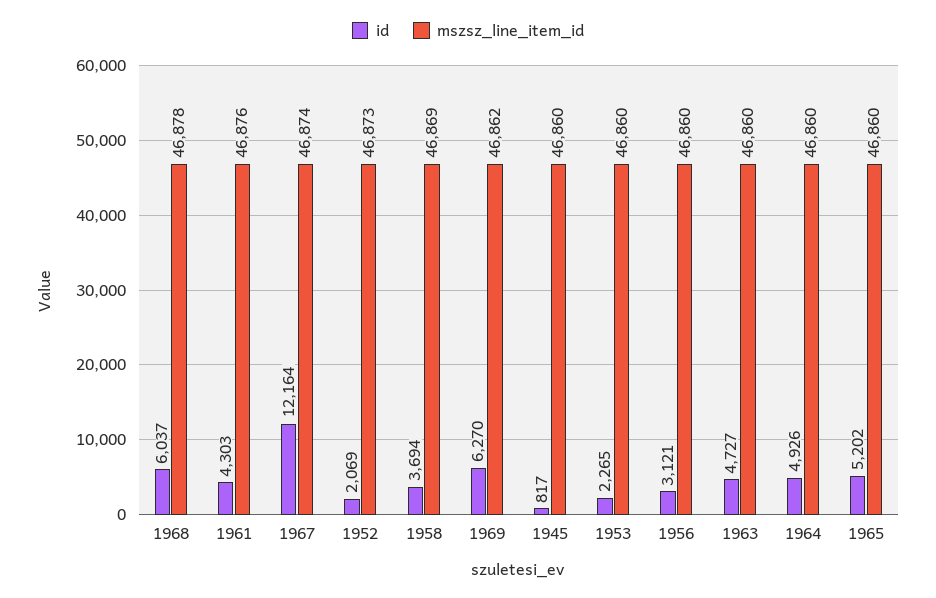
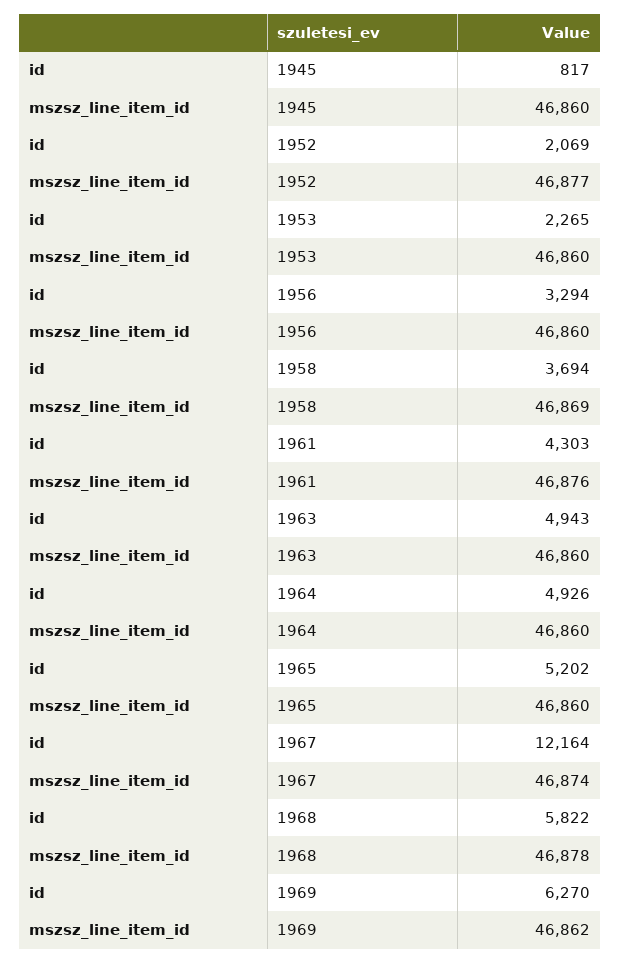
id, 1968: 6037 -> 5822
mszsz_line_item_id, 1952: 46873 -> 46877
id, 1956: 3121 -> 3294
id, 1963: 4727 -> 4943

